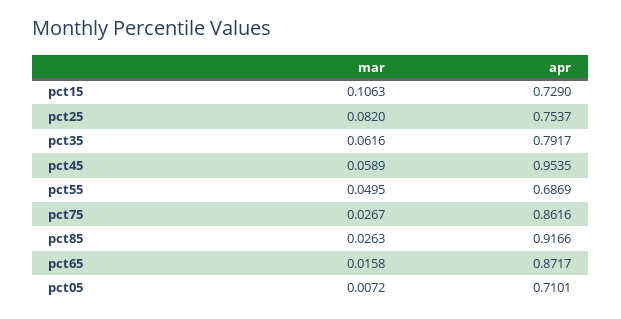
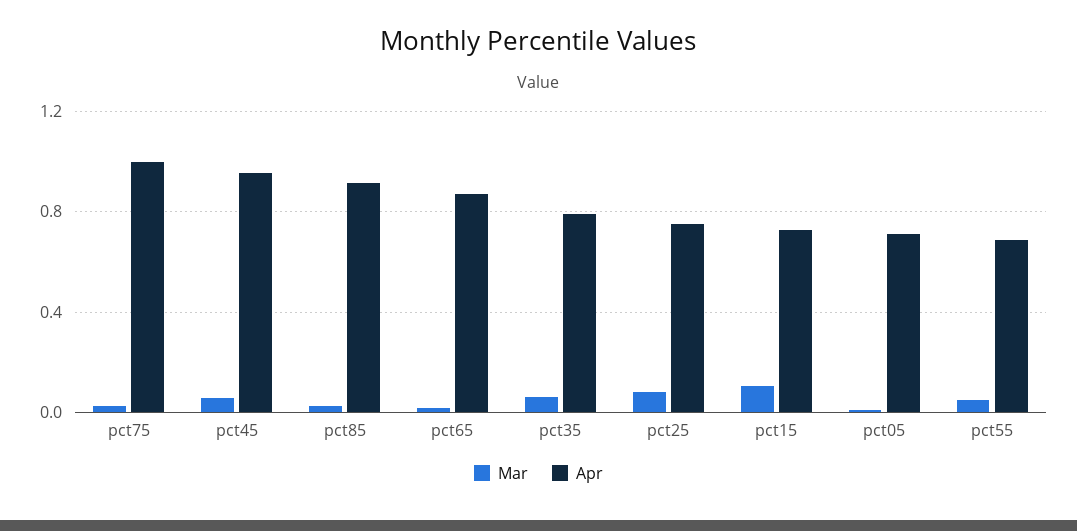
apr, pct75: 0.8616 -> 1

